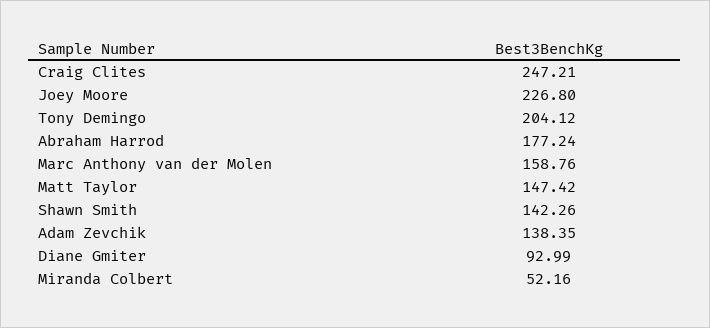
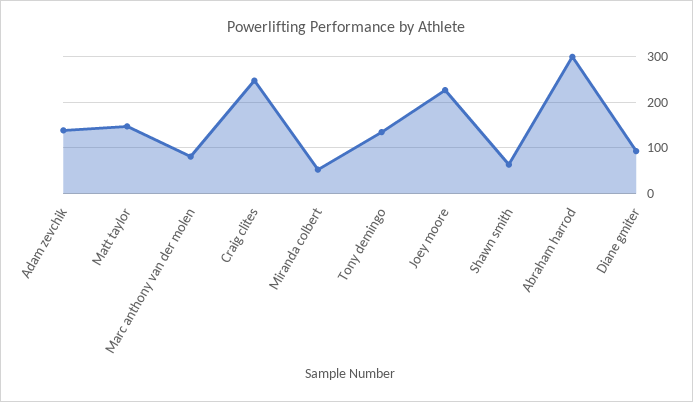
Tony Demingo: 204.12 -> 140
Abraham Harrod: 177.24 -> 300
Marc Anthony van der Molen: 158.76 -> 80
Shawn Smith: 142.26 -> 60

